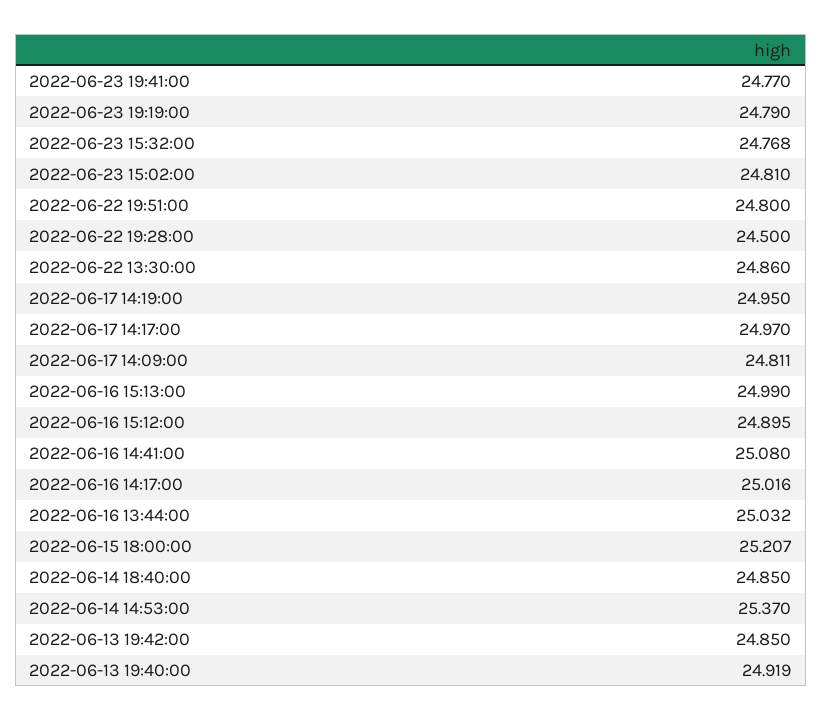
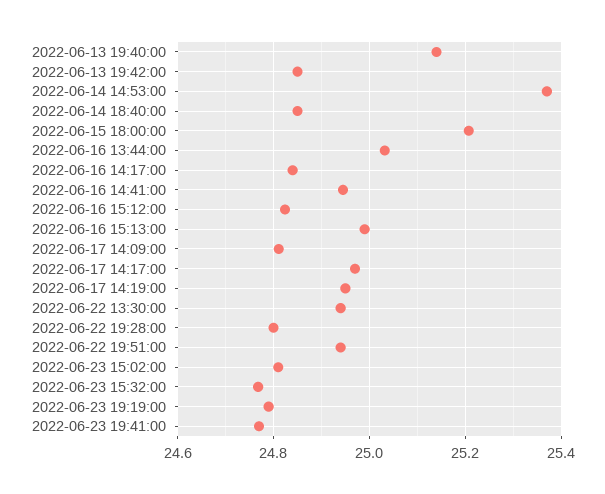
2022-06-22 19:51:00: 24.8 -> 24.94
2022-06-22 19:28:00: 24.5 -> 24.8
2022-06-22 13:30:00: 24.86 -> 24.94
2022-06-16 15:12:00: 24.895 -> 24.82
2022-06-16 14:41:00: 25.08 -> 24.94
2022-06-16 14:17:00: 25.016 -> 24.84
2022-06-13 19:40:00: 24.919 -> 25.14

